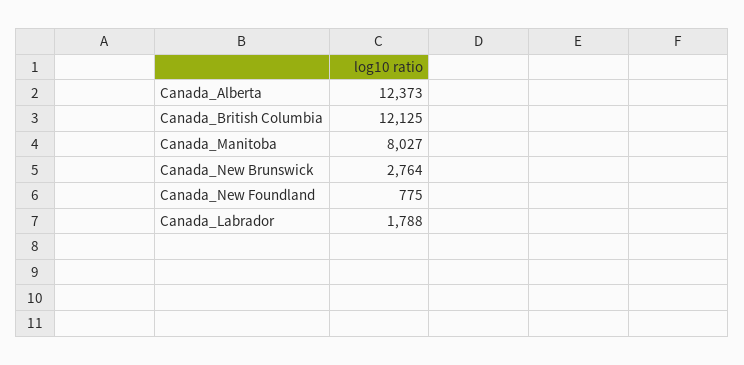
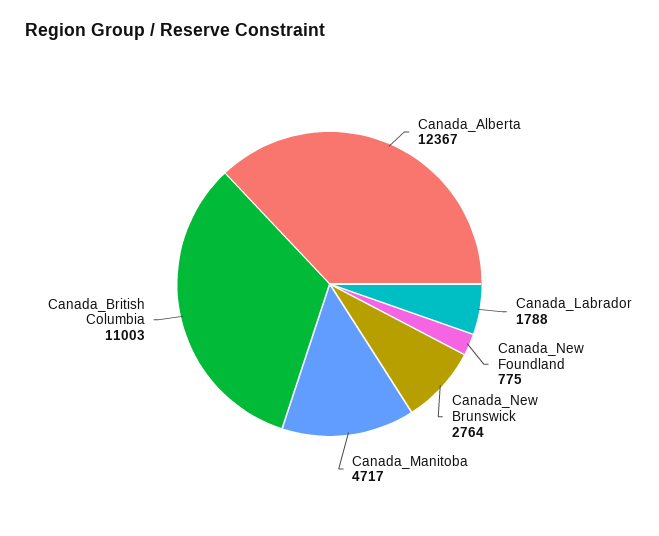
Canada_Alberta: 12373 -> 12367
Canada_British Columbia: 12125 -> 11003
Canada_Manitoba: 8027 -> 4717

